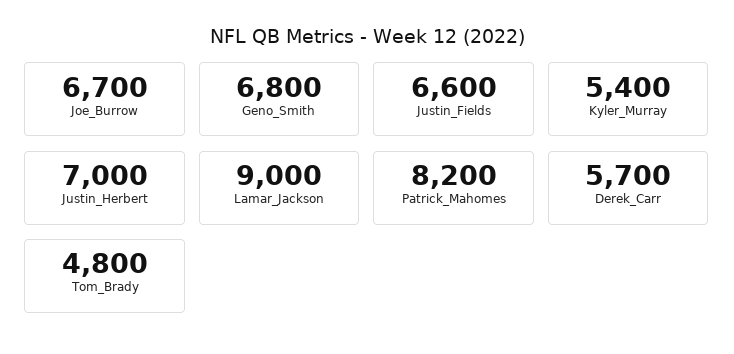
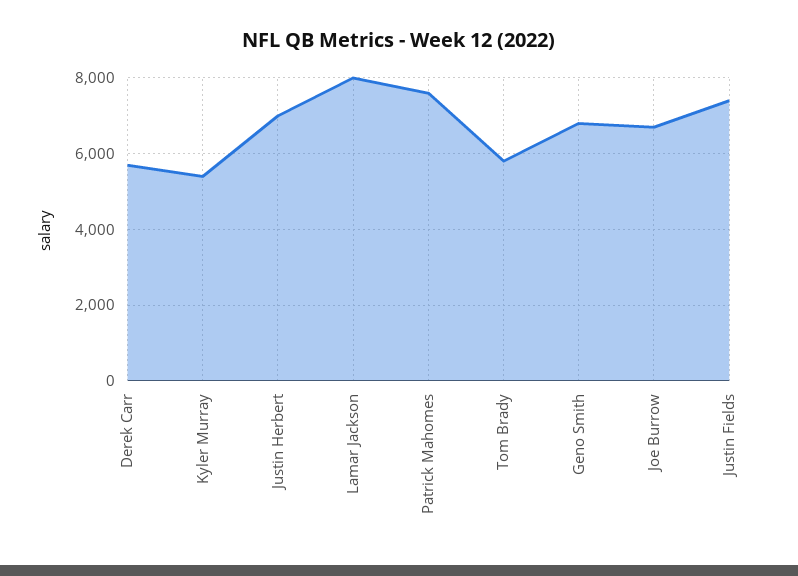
Justin_Fields: 6600 -> 7400
Lamar_Jackson: 9000 -> 8000
Patrick_Mahomes: 8200 -> 7600
Tom_Brady: 4800 -> 5800

